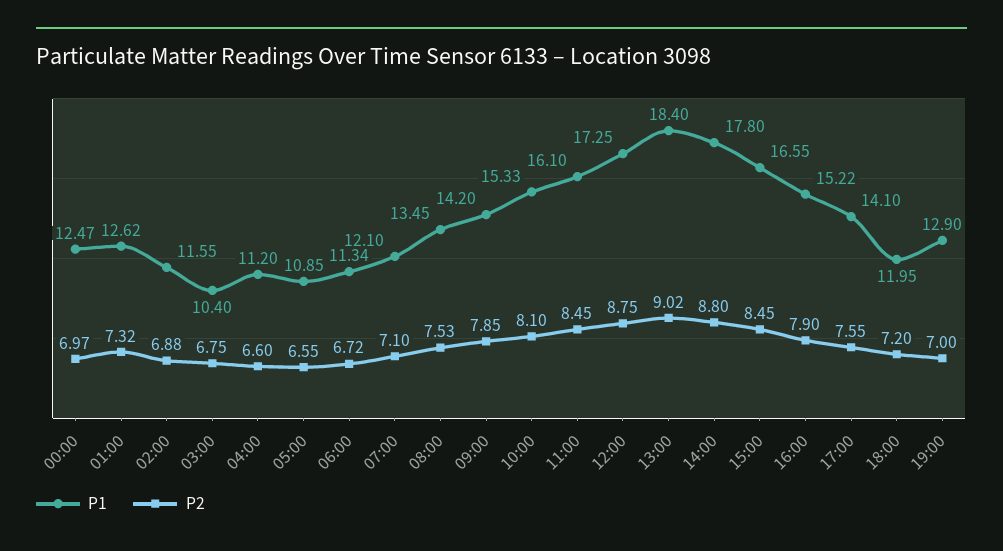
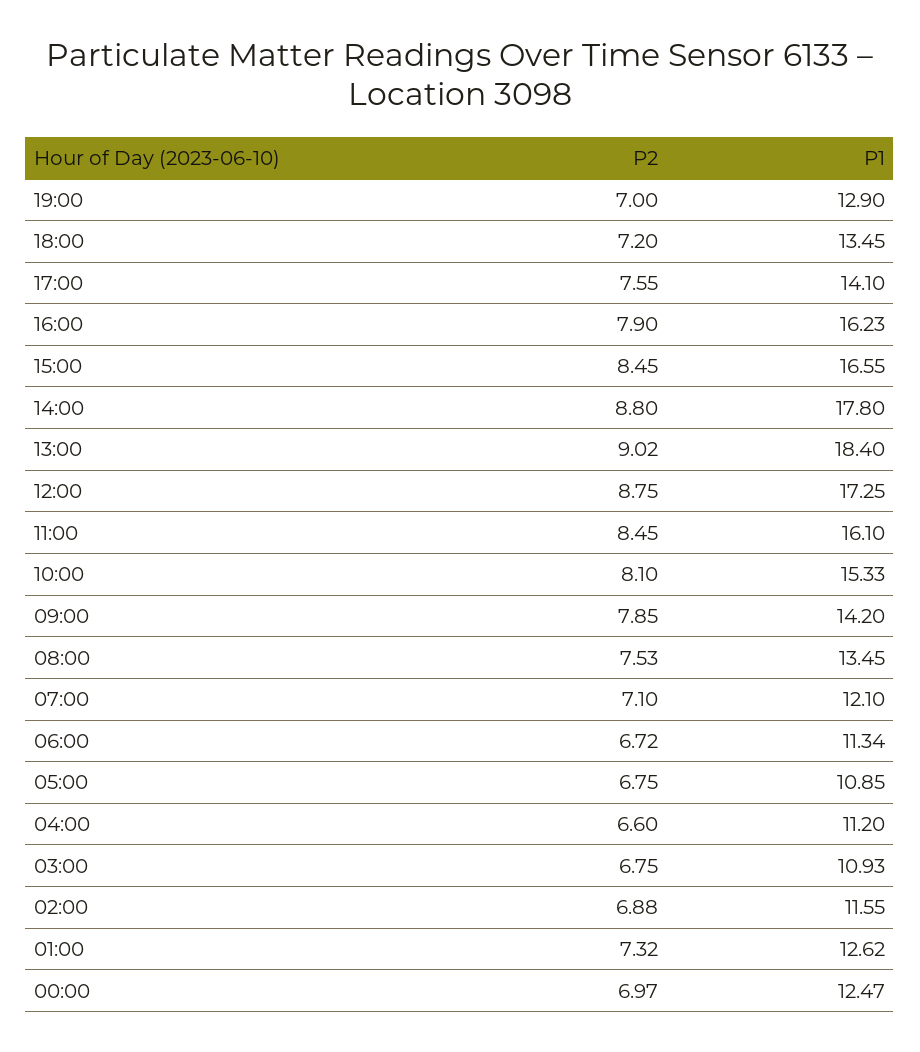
P1, 03:00: 10.4 -> 10.93
P2, 05:00: 6.55 -> 6.75
P1, 16:00: 15.22 -> 16.23
P1, 18:00: 11.95 -> 13.45

